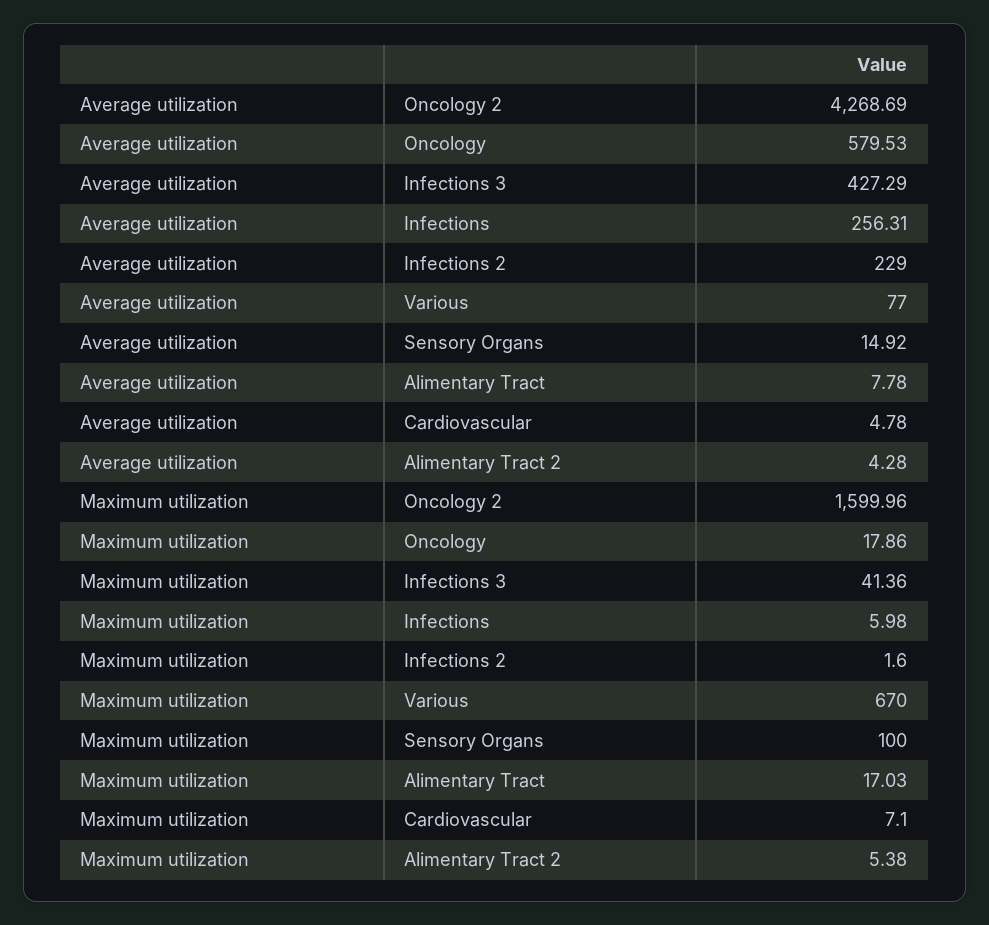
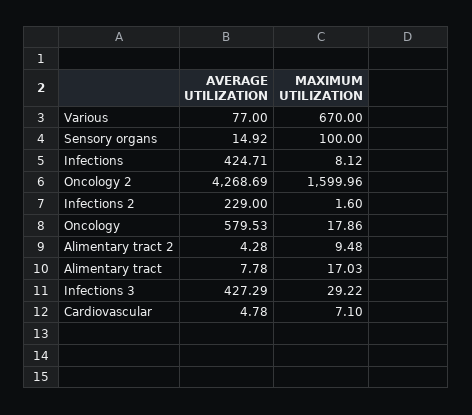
Average utilization, Infections: 256.31 -> 424.71
Maximum utilization, Infections 3: 41.36 -> 29.22
Maximum utilization, Infections: 5.98 -> 8.12
Maximum utilization, Alimentary Tract 2: 5.38 -> 9.48

